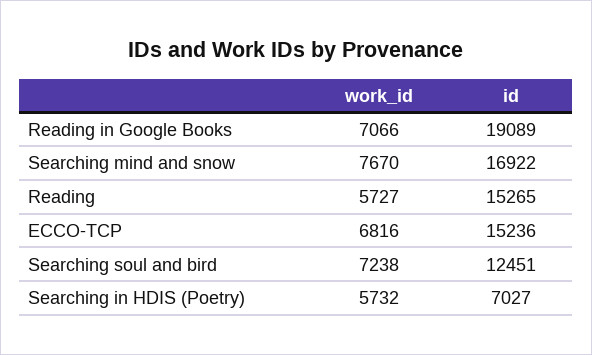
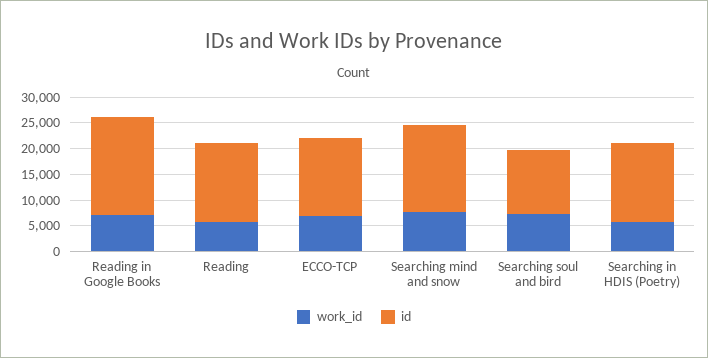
id, Searching in HDIS (Poetry): 7027 -> 15000

